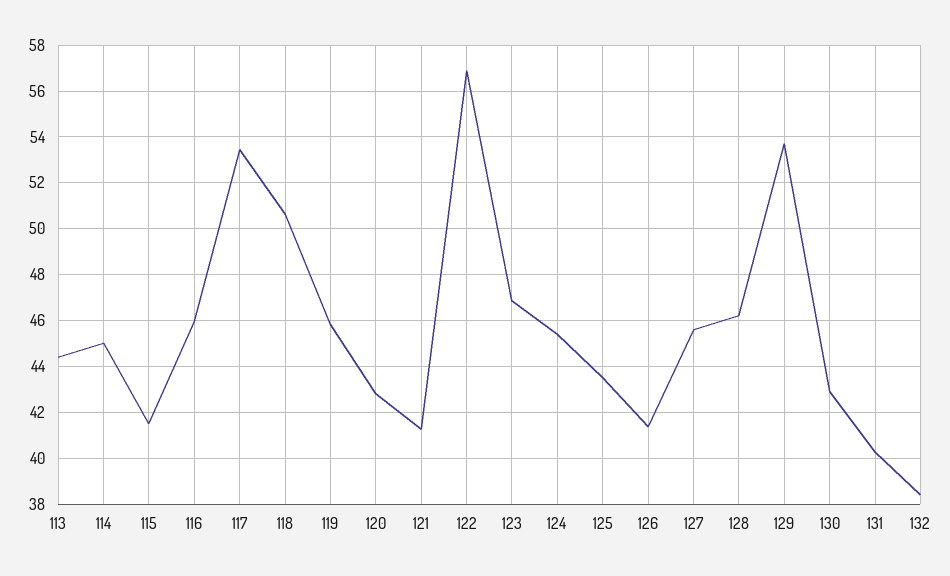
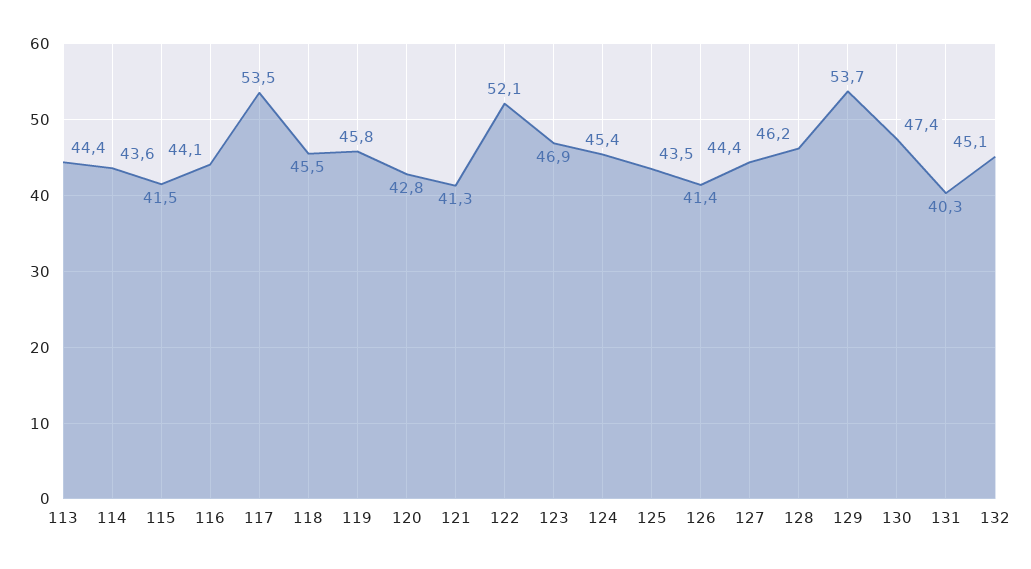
114: 45 -> 43.6
116: 46 -> 44.1
118: 50.5 -> 45.5
122: 57 -> 52.1
127: 45.5 -> 44.4
130: 43 -> 47.4
132: 38.5 -> 45.1

